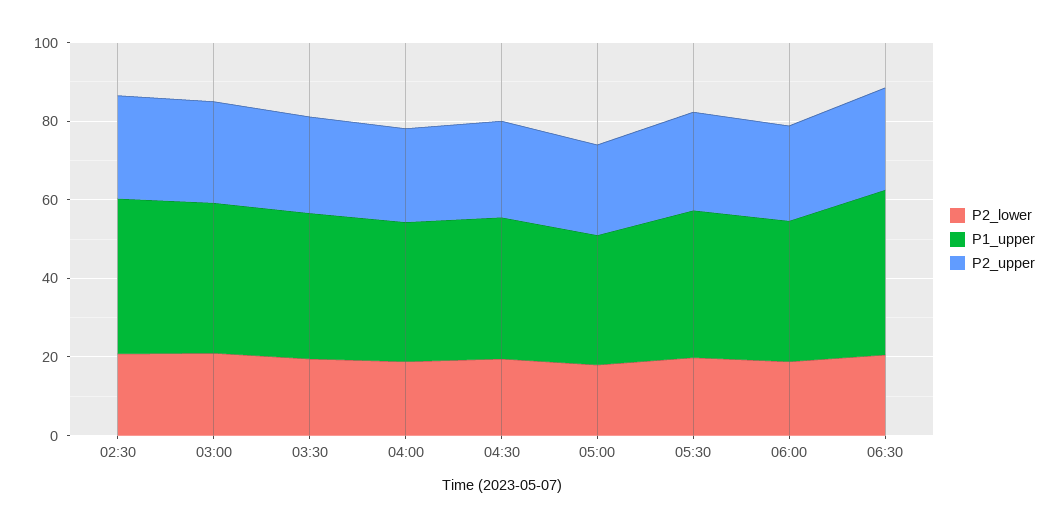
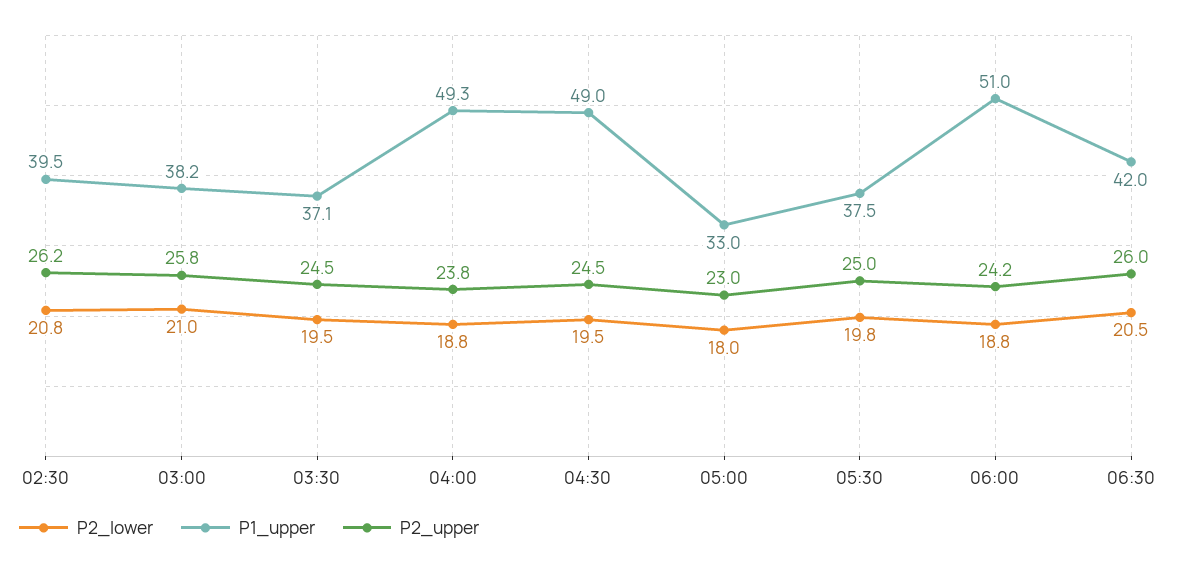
P1_upper, 04:00: 35 -> 49.3
P1_upper, 04:30: 35 -> 49
P1_upper, 06:00: 35 -> 51

